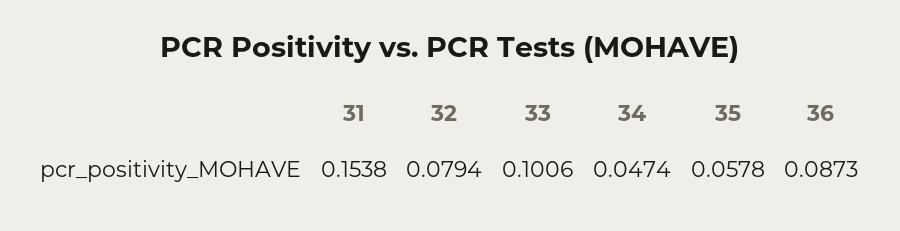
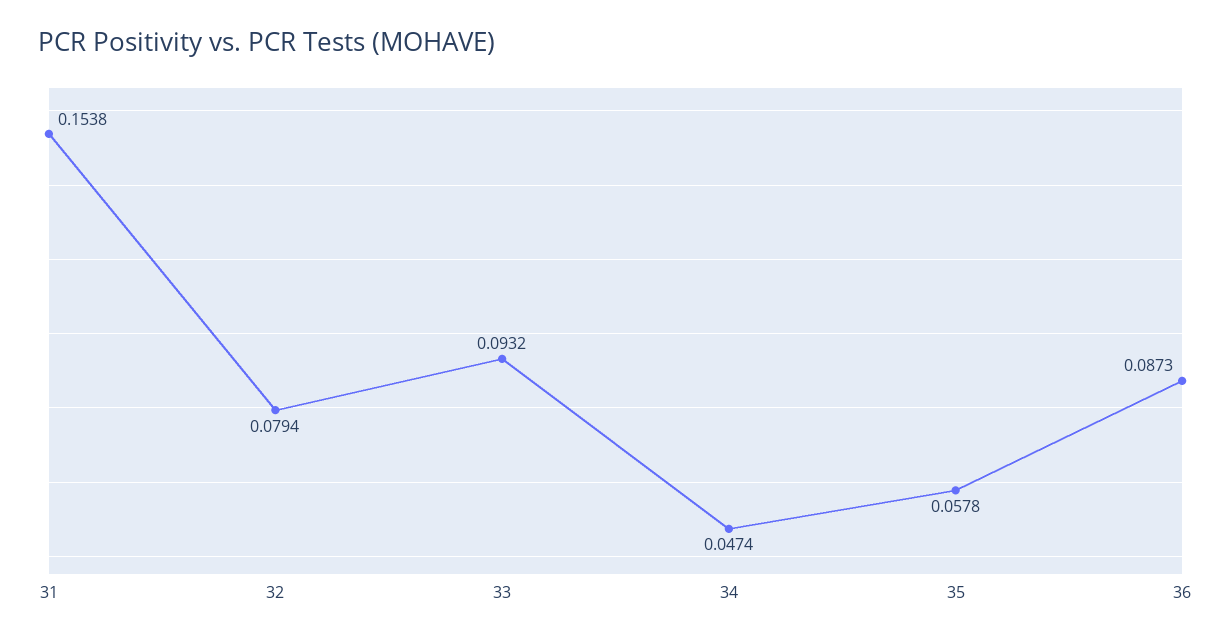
33: 0.1006 -> 0.0932

